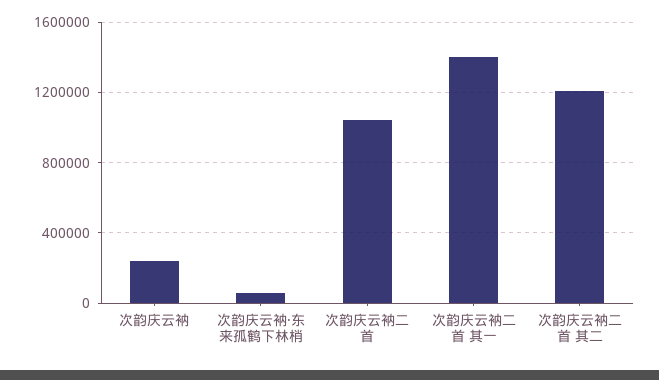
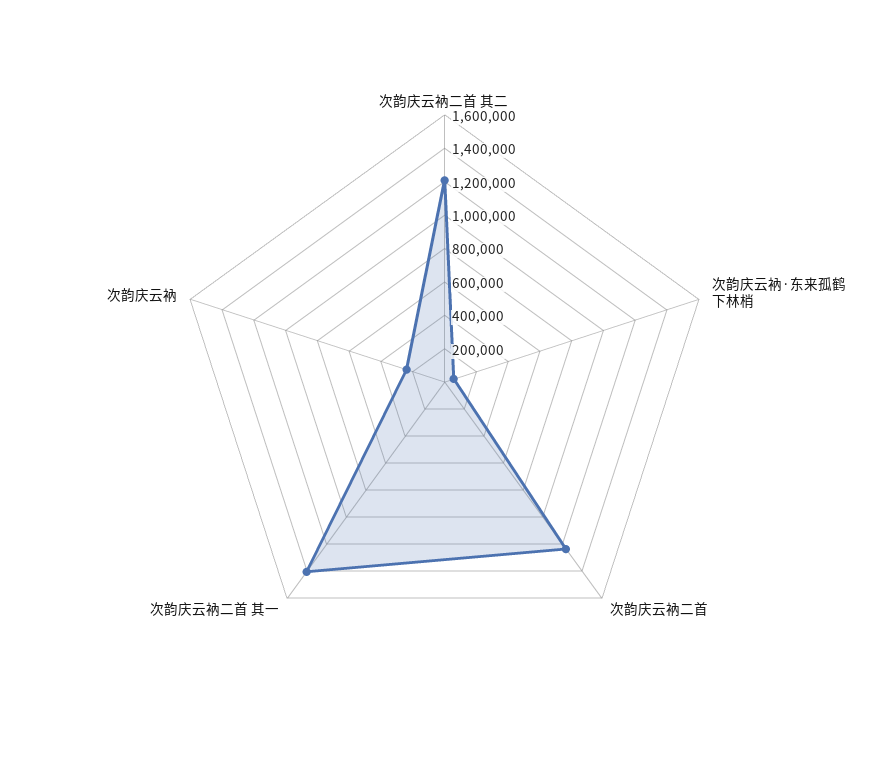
次韵庆云衲二首: 1050000 -> 1250000

